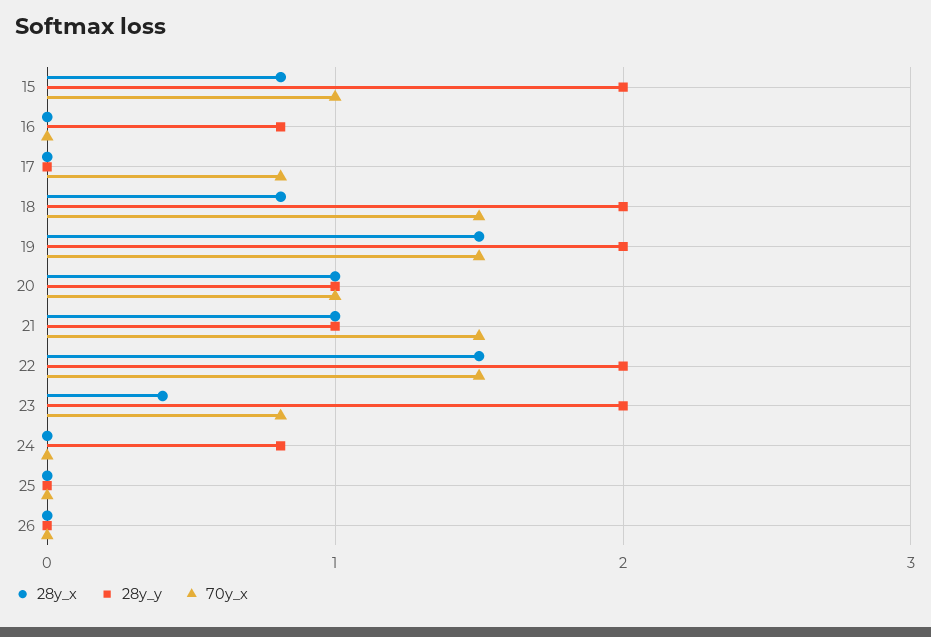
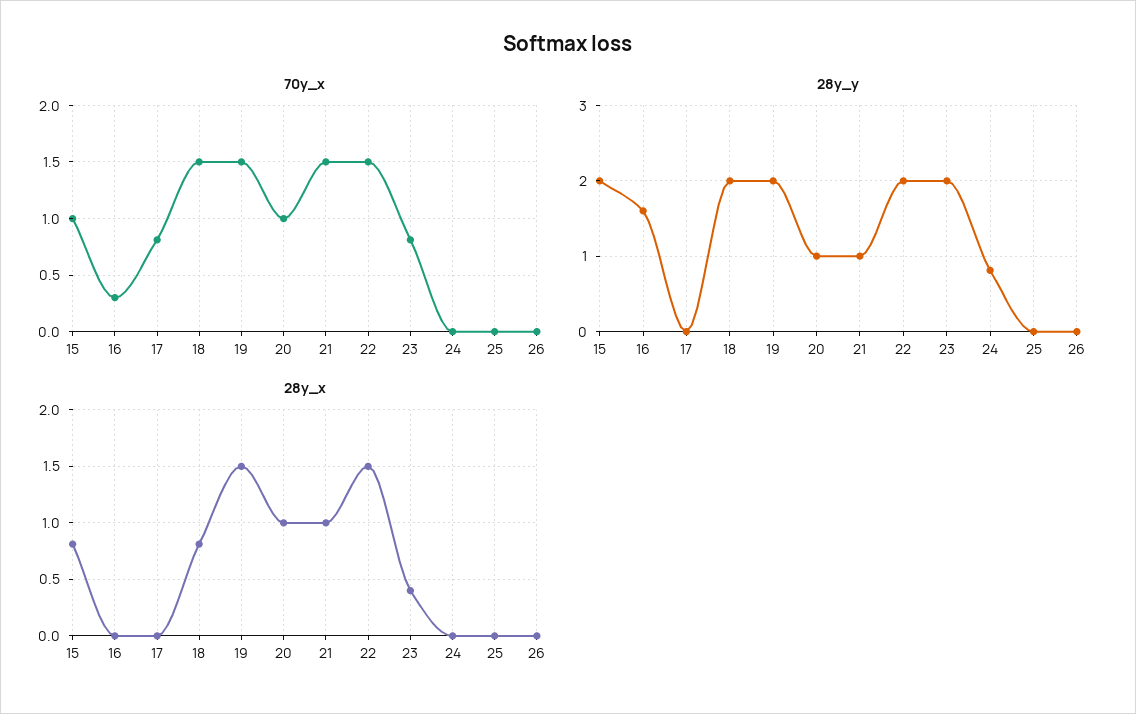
28y_y, 16: 0.8 -> 1.6
70y_x, 16: 0 -> 0.3

